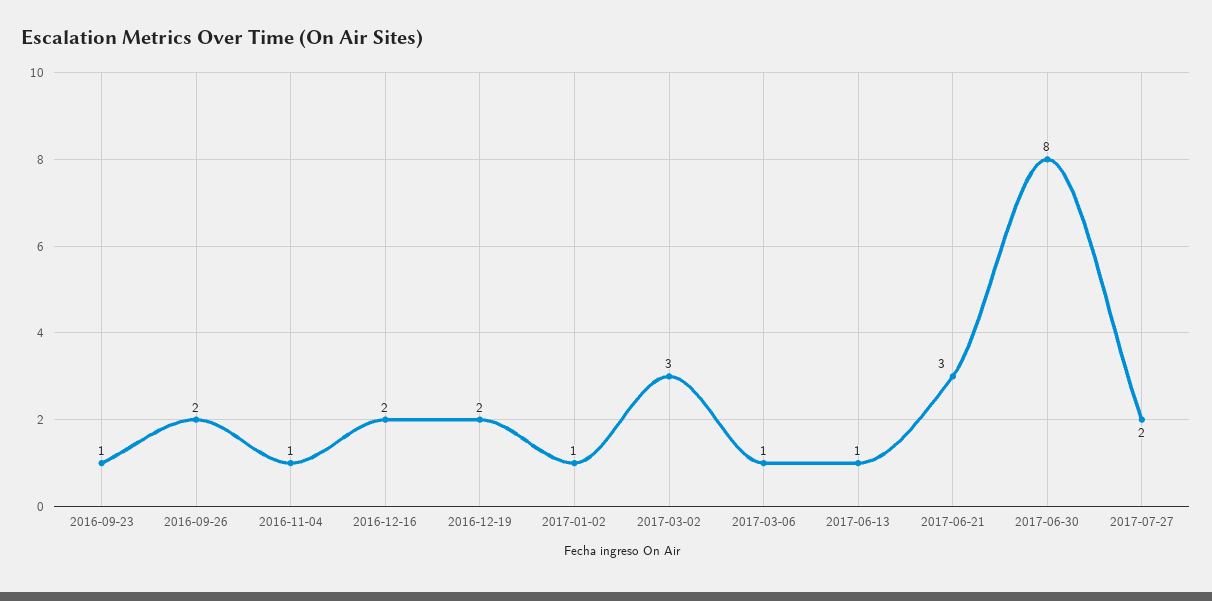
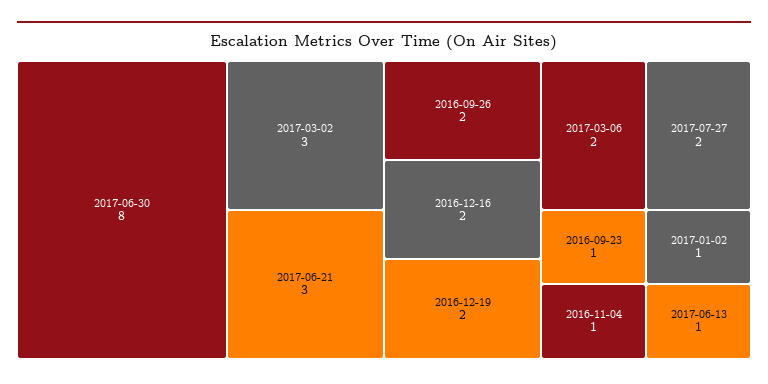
2017-03-06: 1 -> 2

